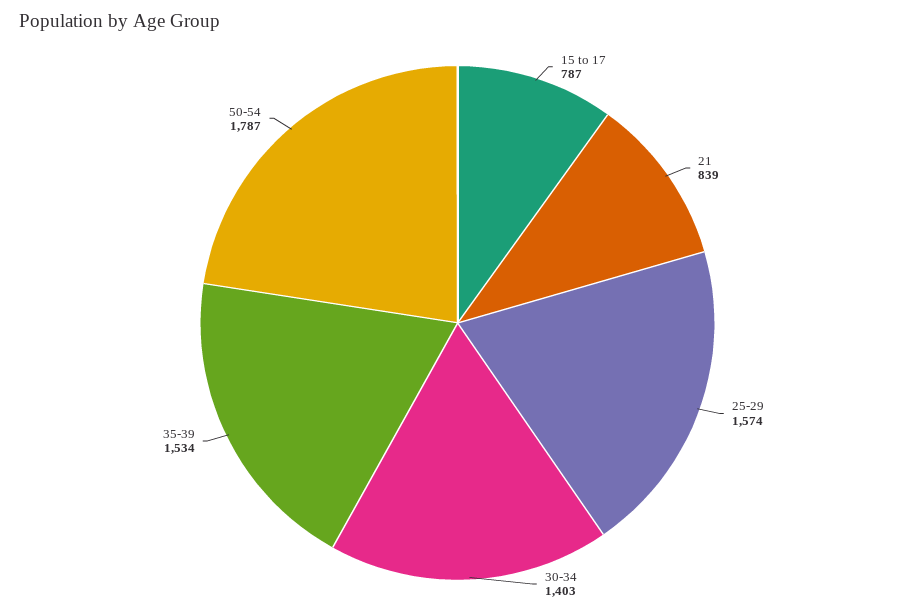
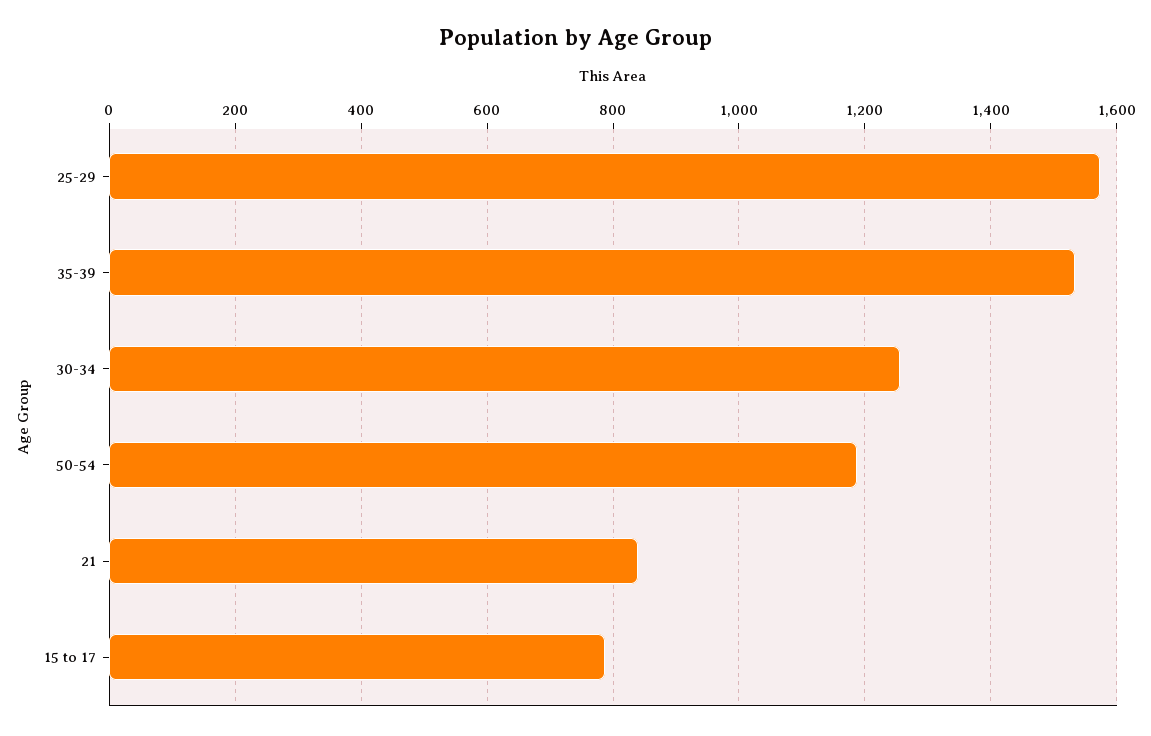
30-34: 1403 -> 1260
50-54: 1787 -> 1180

